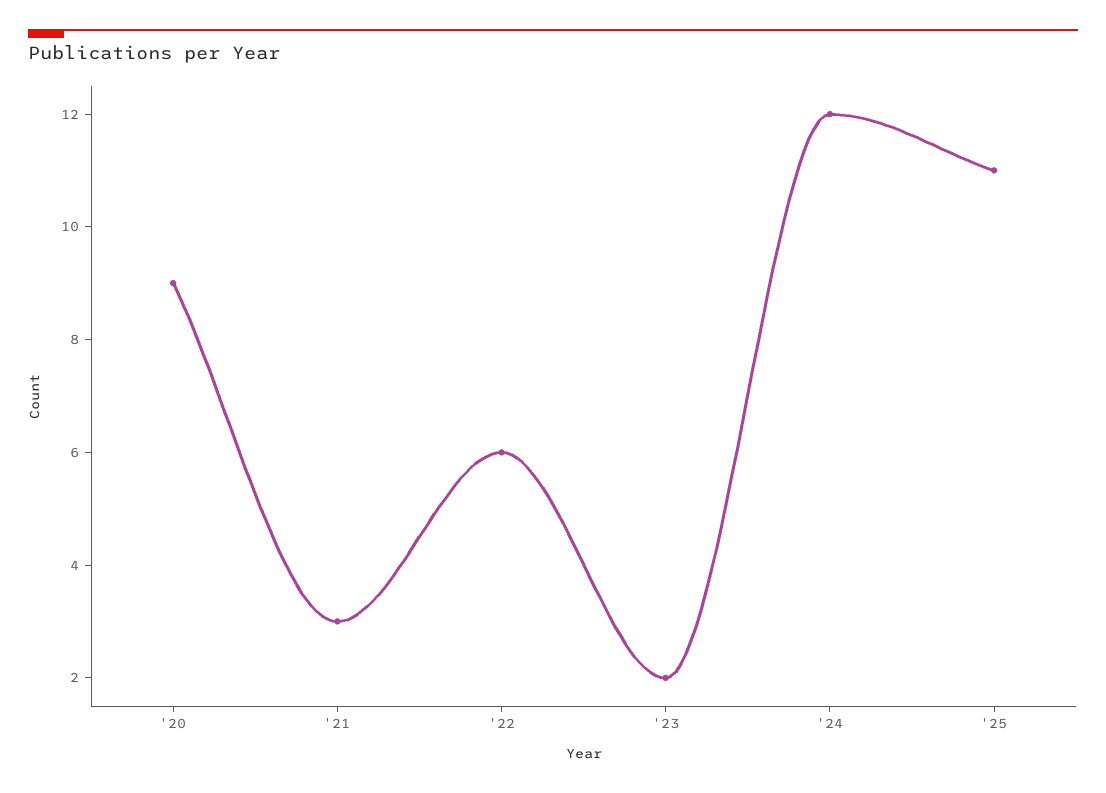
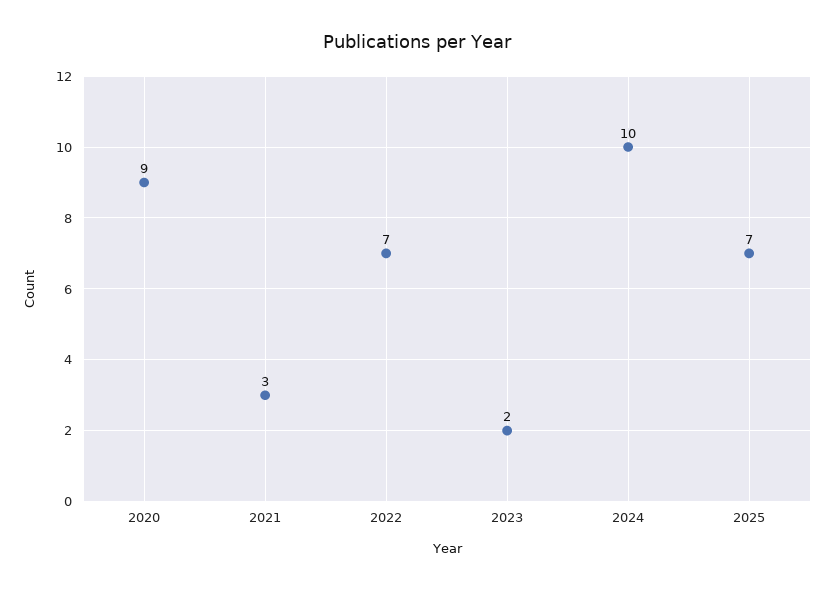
'22: 6 -> 7
'24: 12 -> 10
'25: 11 -> 7

